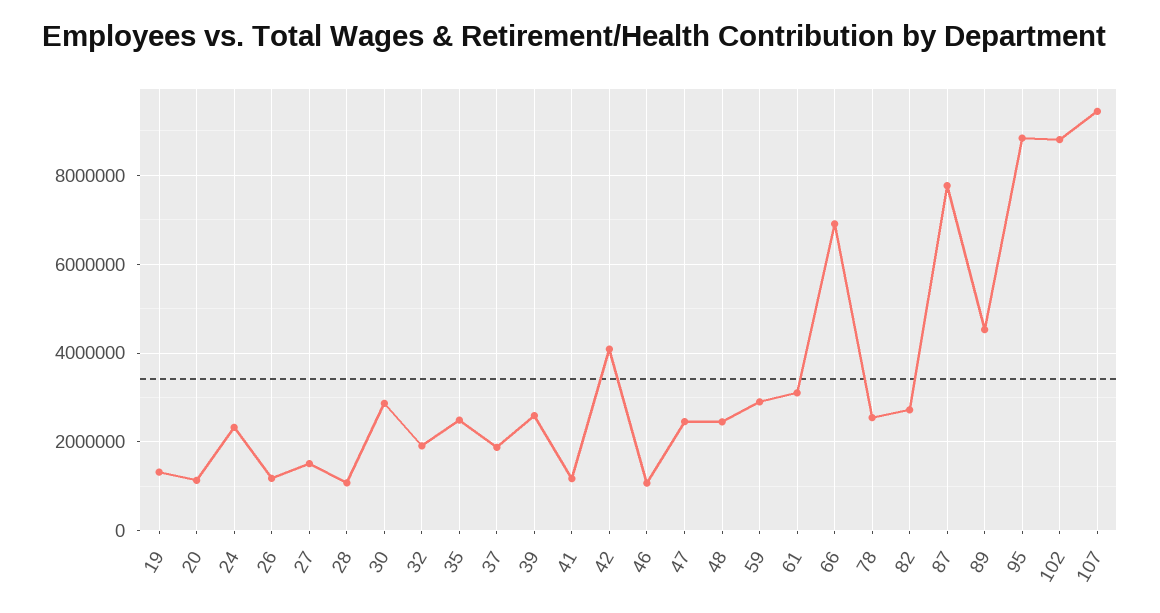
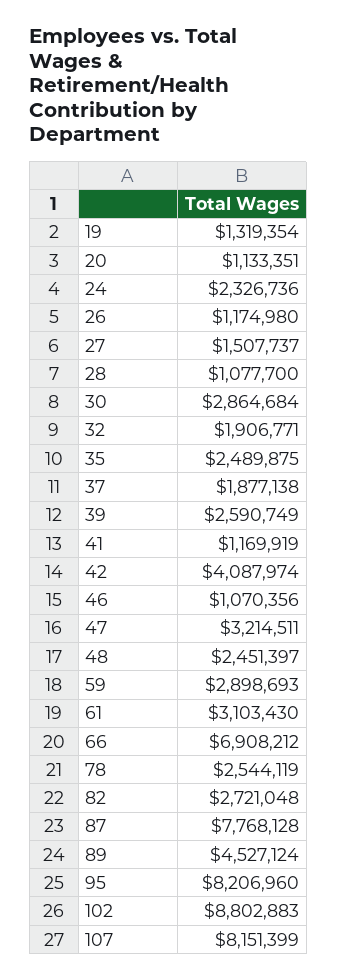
47: 2400000 -> 3214511
95: 8800000 -> 8206960
107: 9400000 -> 8151399

